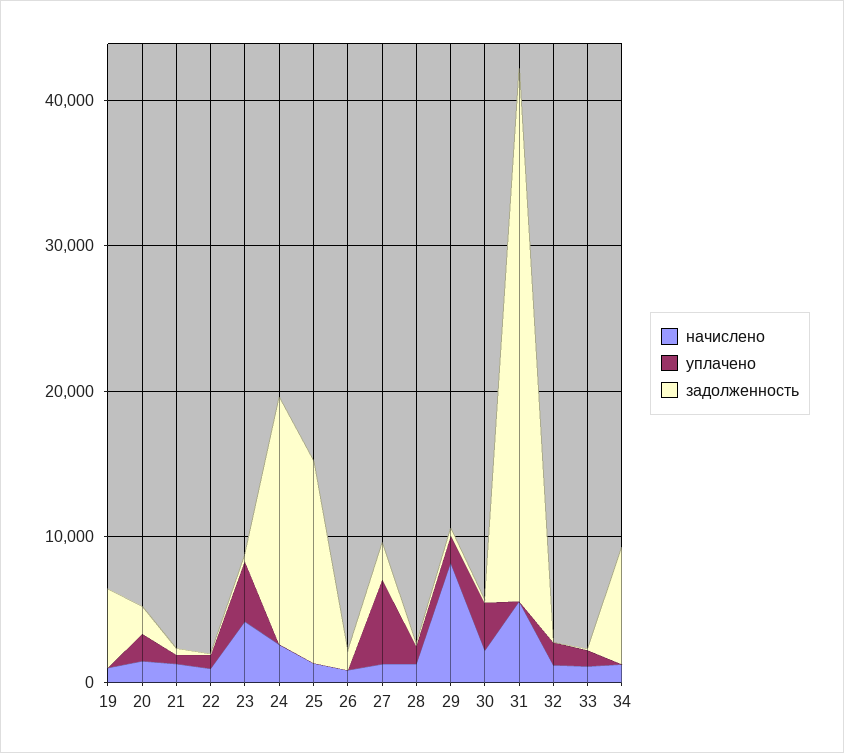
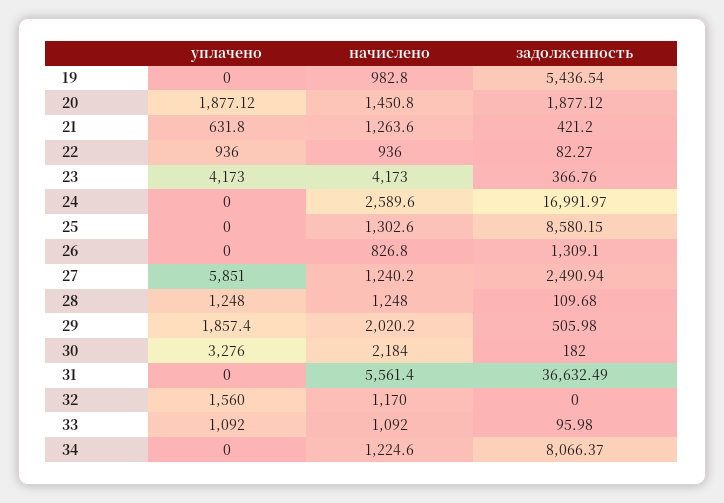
задолженность, 25: 14000 -> 8580.15
начислено, 29: 8000 -> 2020.2

